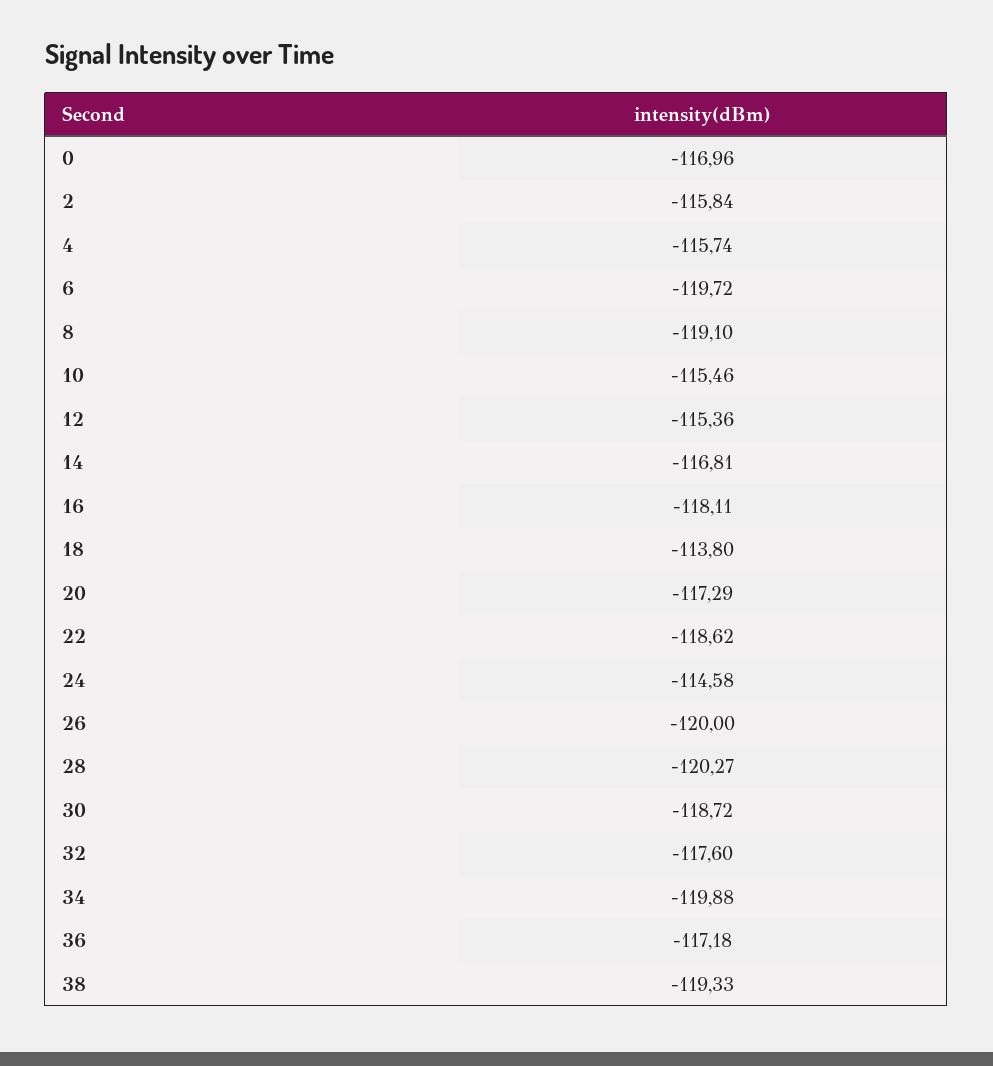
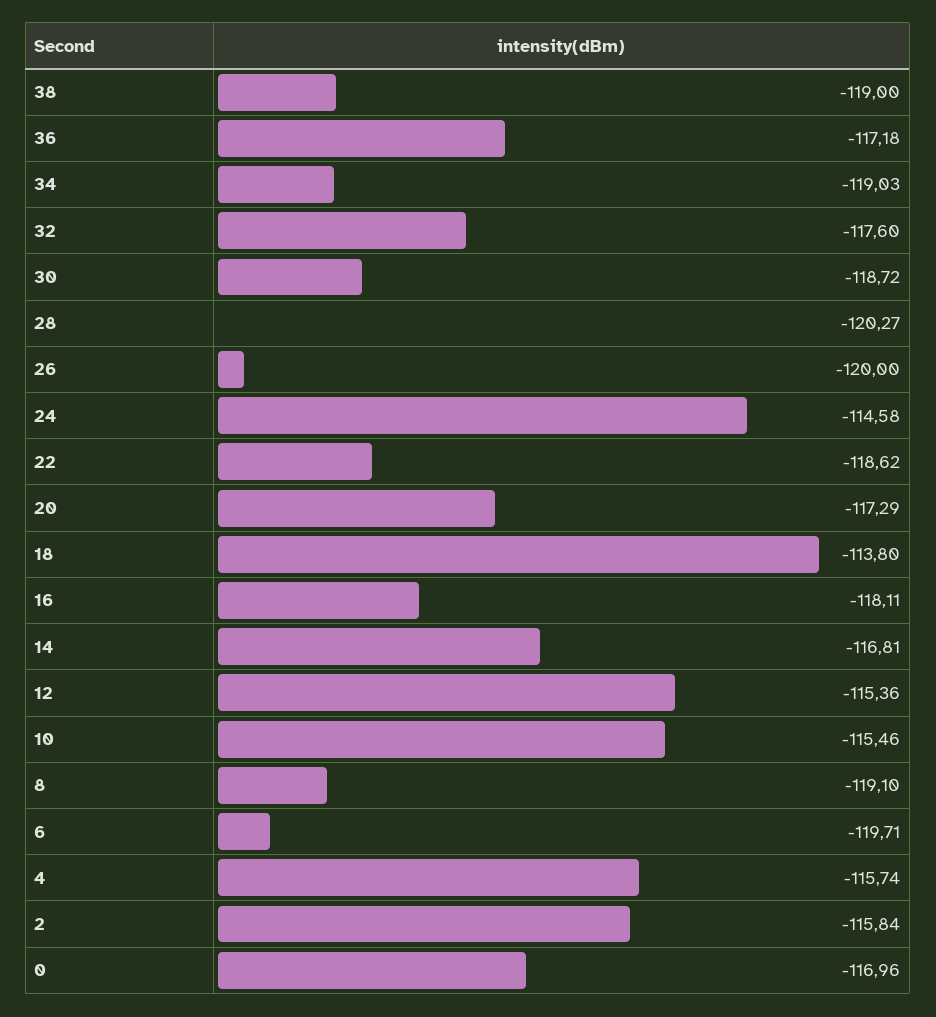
6: -119.72 -> -119.71
34: -119.88 -> -119.03
38: -119.33 -> -119

